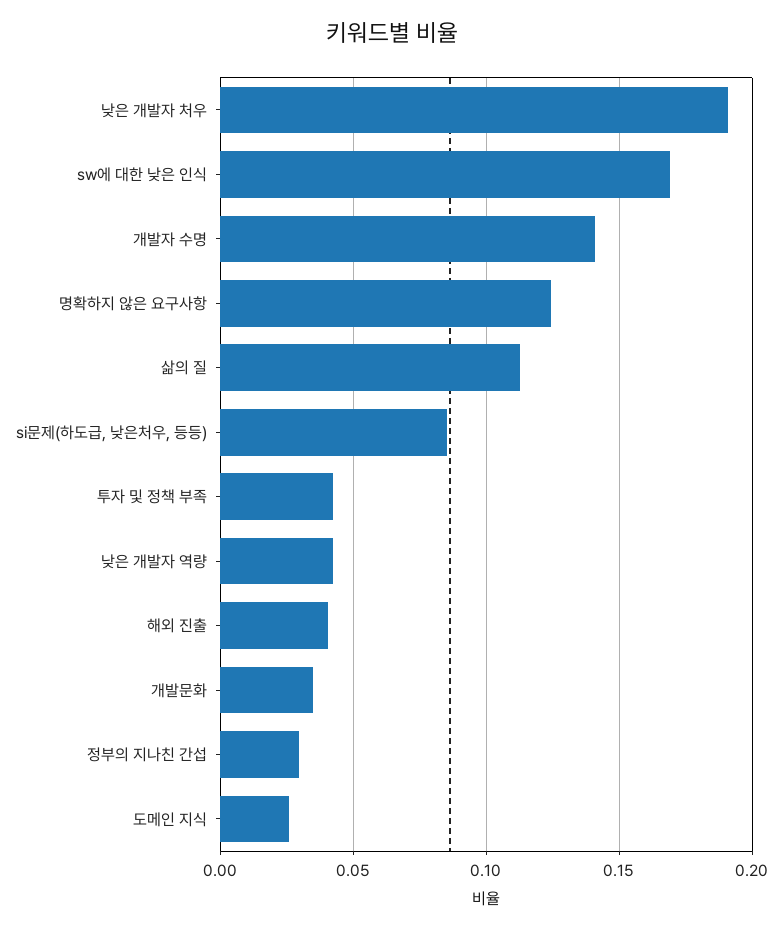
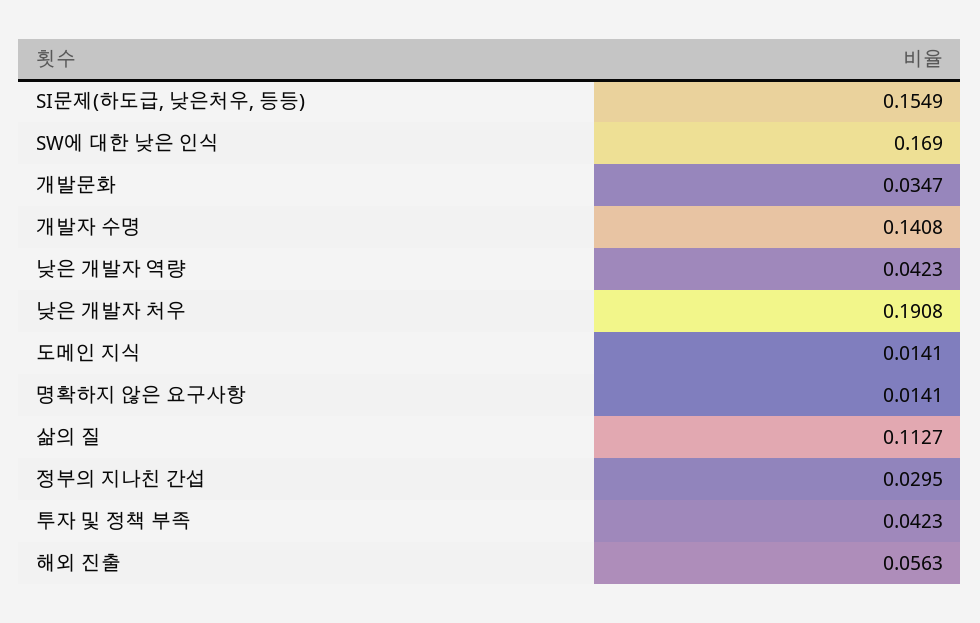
명확하지 않은 요구사항: 0.125 -> 0.0141
si문제(하도급, 낮은처우, 등등): 0.085 -> 0.1549
해외 진출: 0.04 -> 0.0563
도메인 지식: 0.025 -> 0.0141

